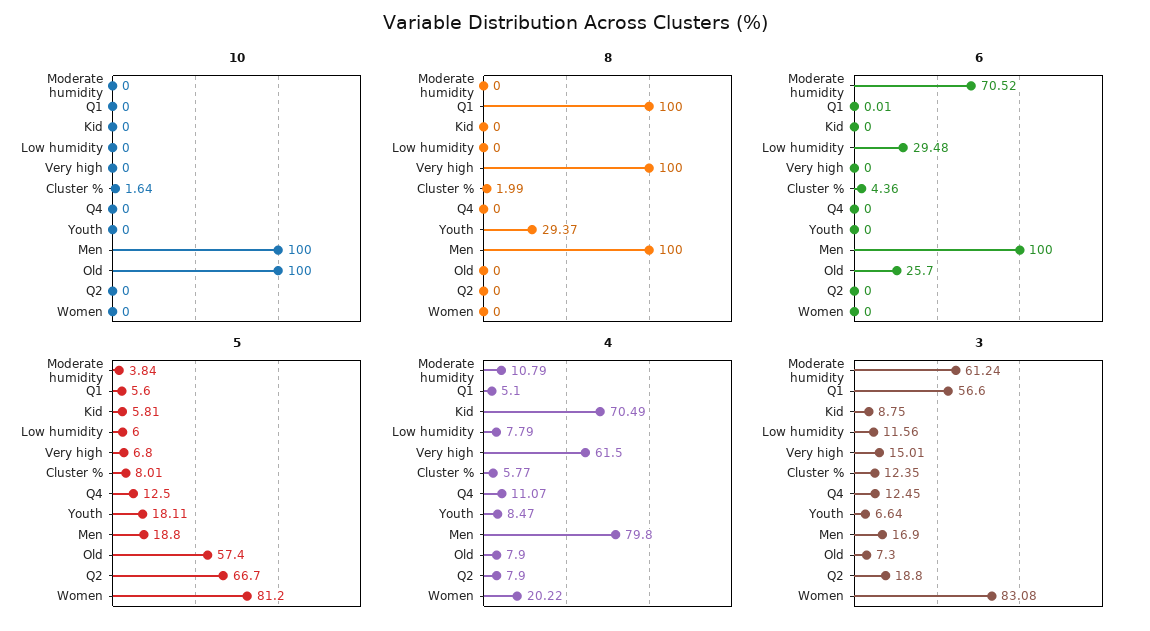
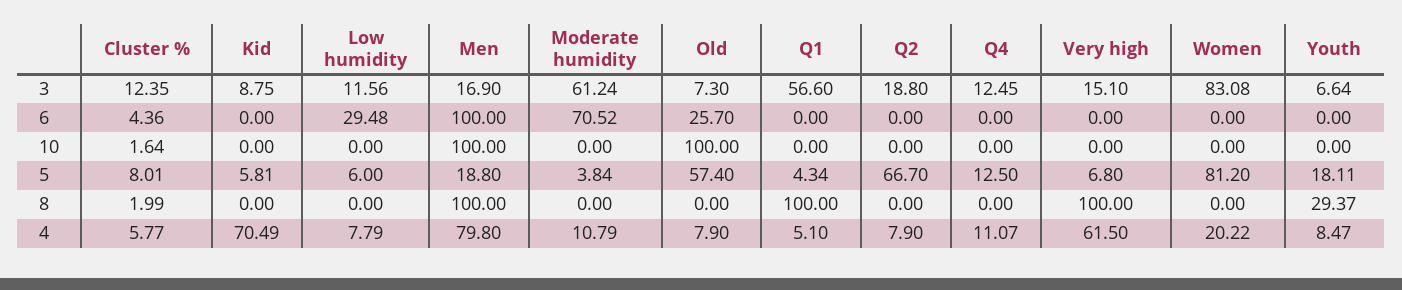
6, Q1: 0.01 -> 0
5, Q1: 5.6 -> 4.34
3, Very high: 15.01 -> 15.1

